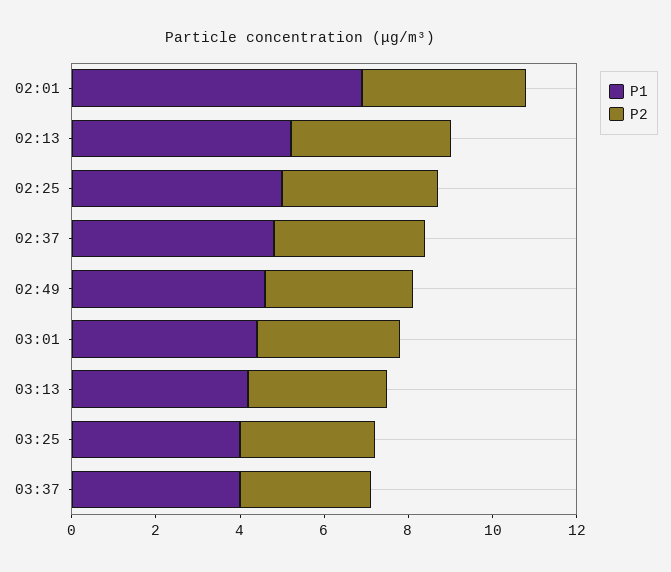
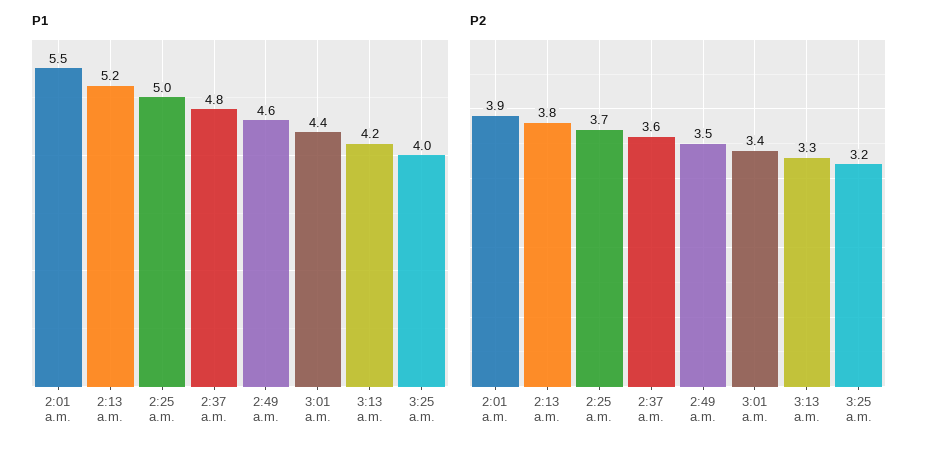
P1, 02:01: 7 -> 5.5
P1, 03:37: 4 -> none
P2, 03:37: 3 -> none

